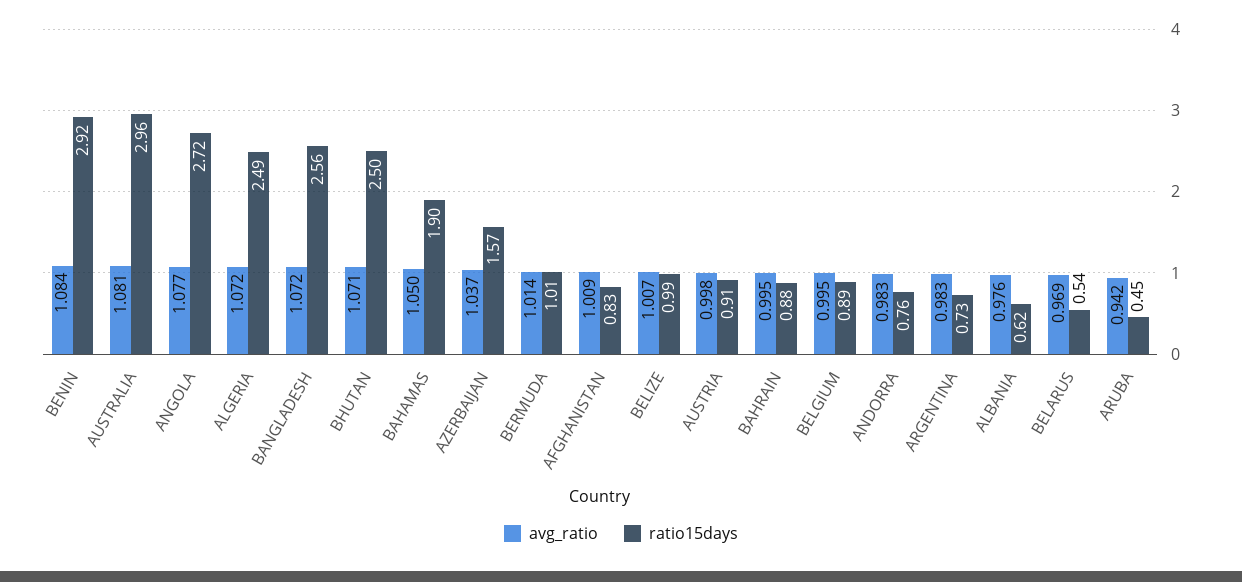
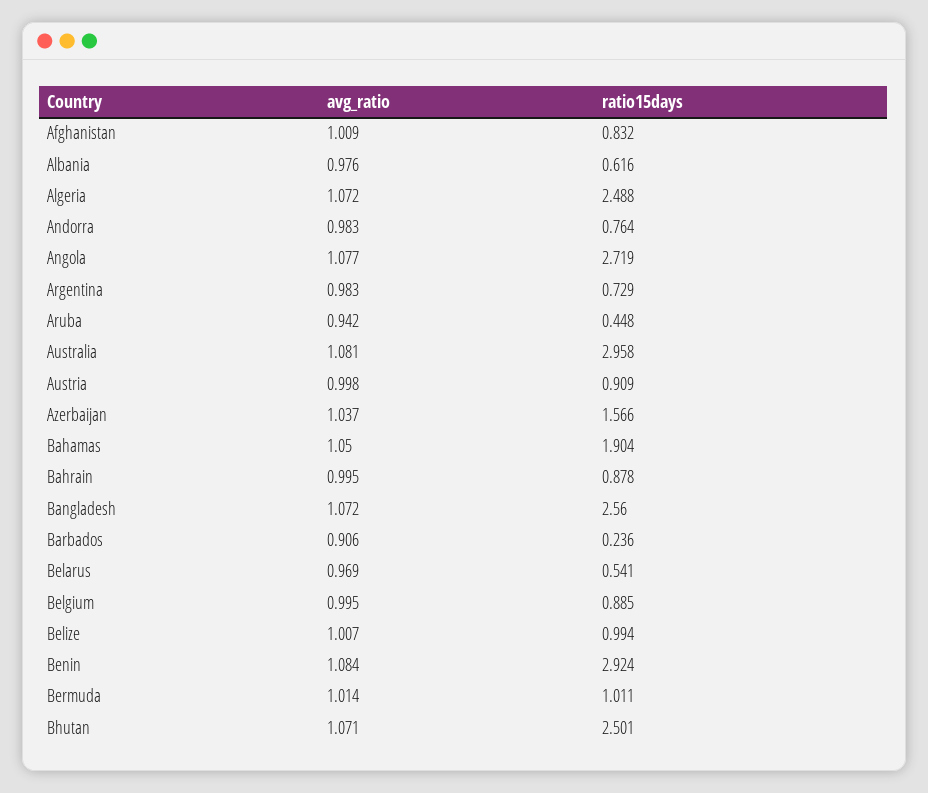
avg_ratio, Barbados: none -> 0.906
ratio15days, Barbados: none -> 0.236

